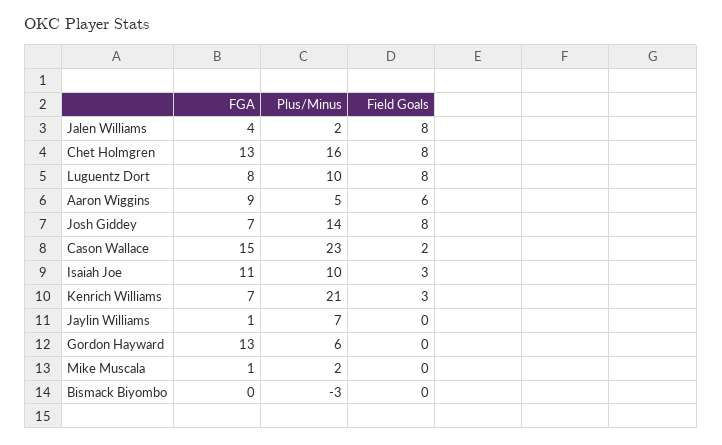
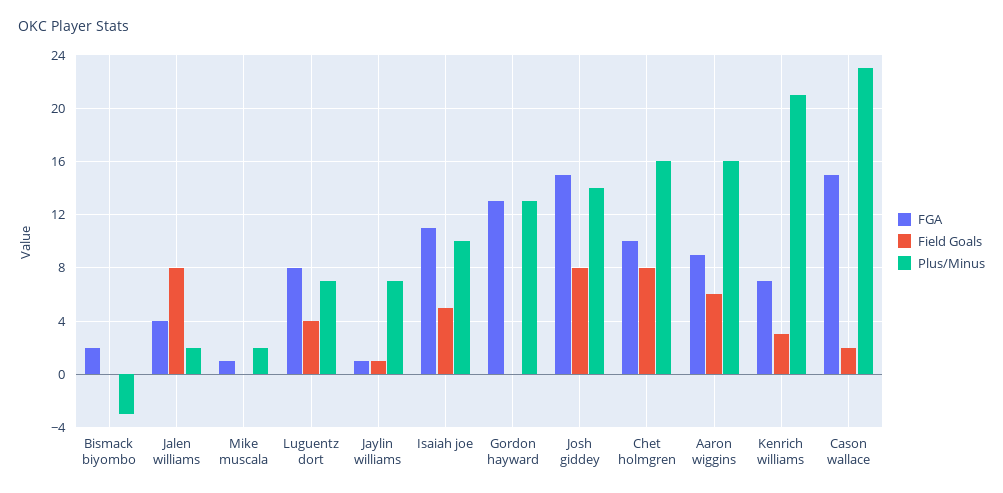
FGA, Chet Holmgren: 13 -> 10
Plus/Minus, Luguentz Dort: 10 -> 7
Field Goals, Luguentz Dort: 8 -> 4
Plus/Minus, Aaron Wiggins: 5 -> 16
FGA, Josh Giddey: 7 -> 15
Field Goals, Isaiah Joe: 3 -> 5
Field Goals, Jaylin Williams: 0 -> 1
Plus/Minus, Gordon Hayward: 6 -> 13
FGA, Bismack Biyombo: 0 -> 2

